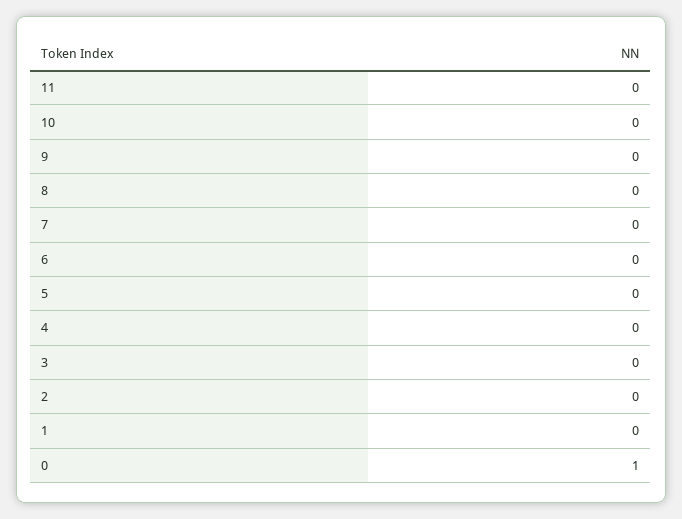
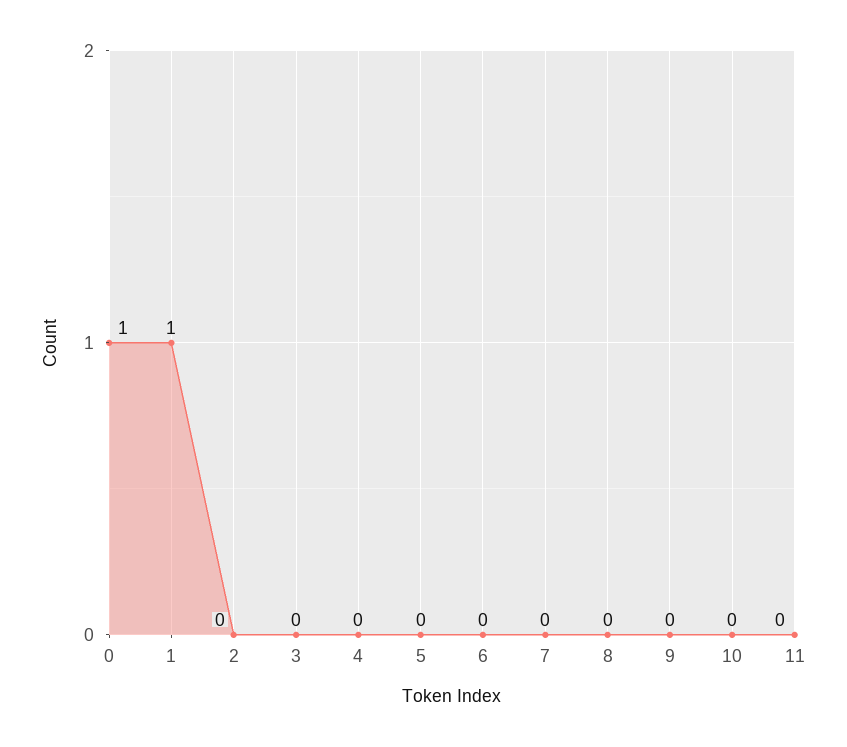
1: 0 -> 1

